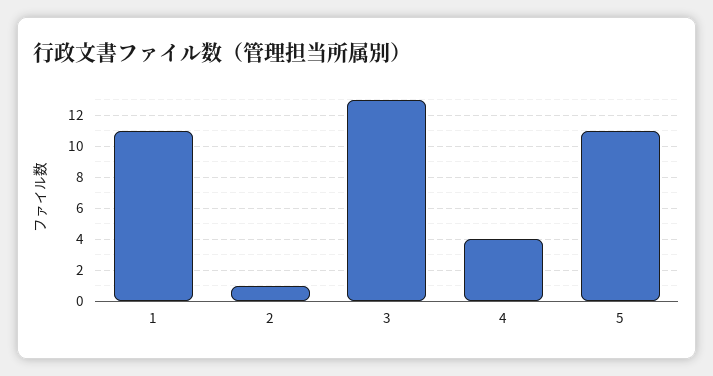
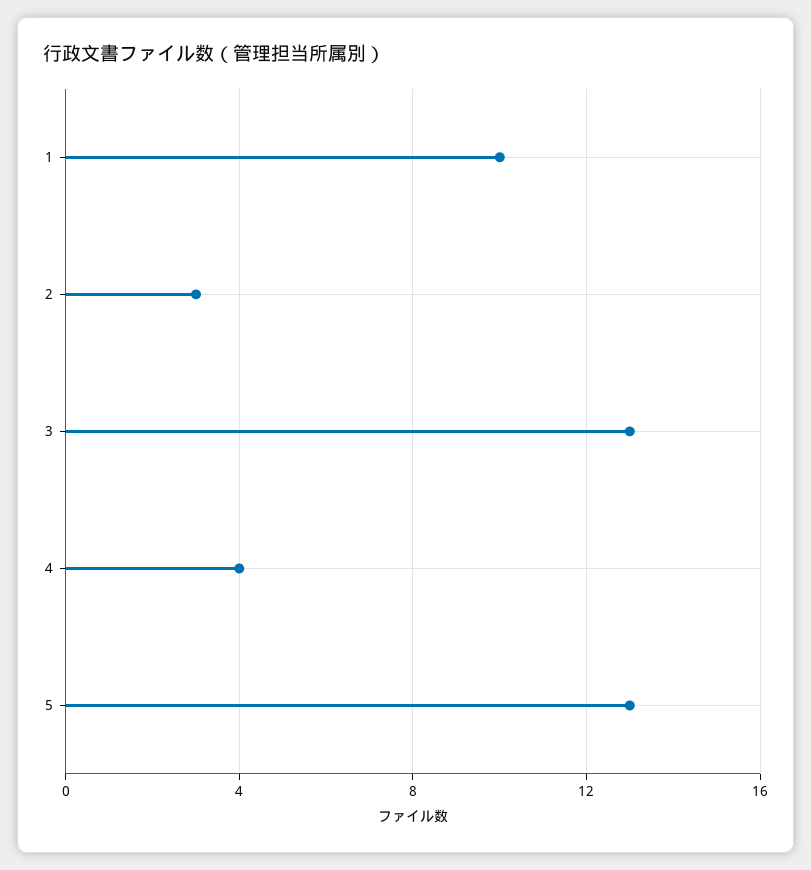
1: 11 -> 10
2: 1 -> 3
5: 11 -> 13

